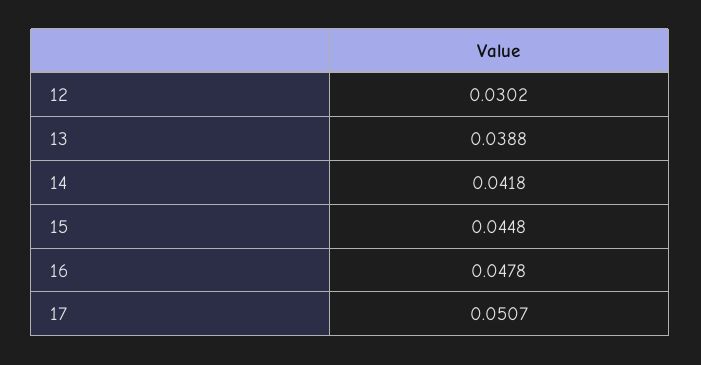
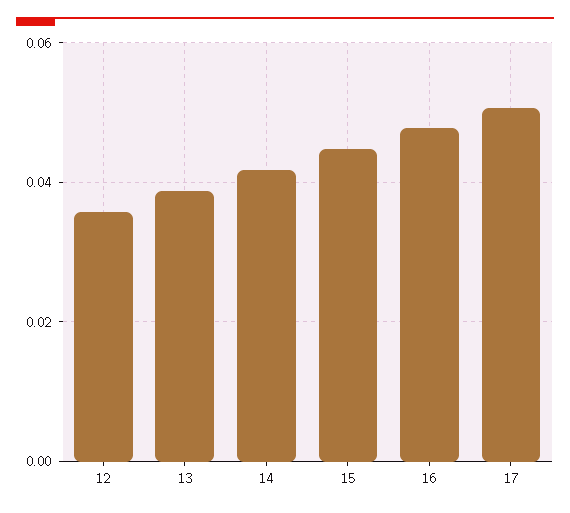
12: 0.0302 -> 0.036

